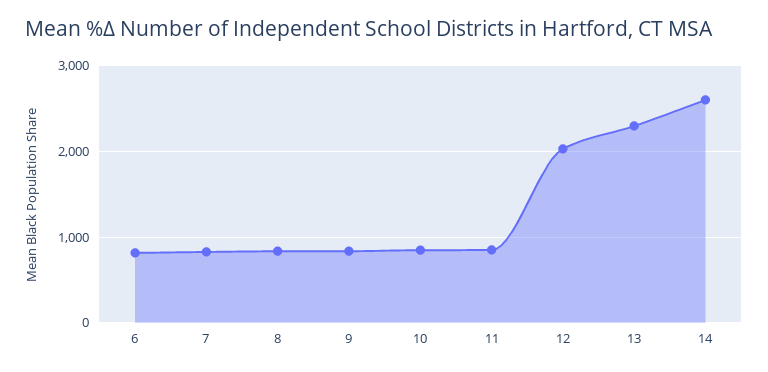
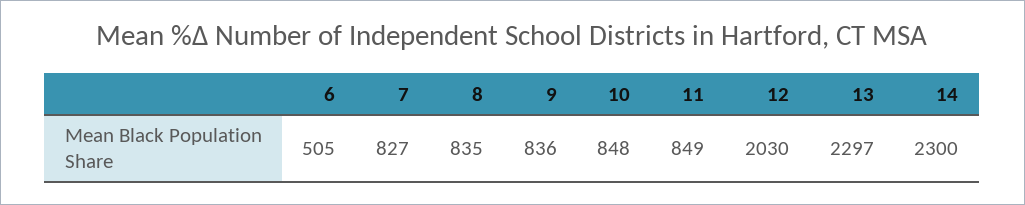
6: 800 -> 505
14: 2600 -> 2300

